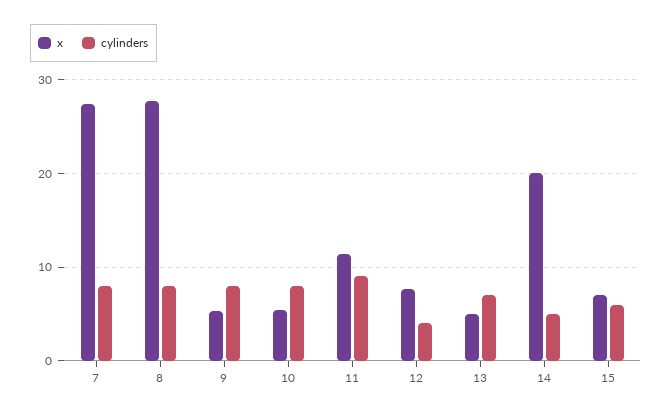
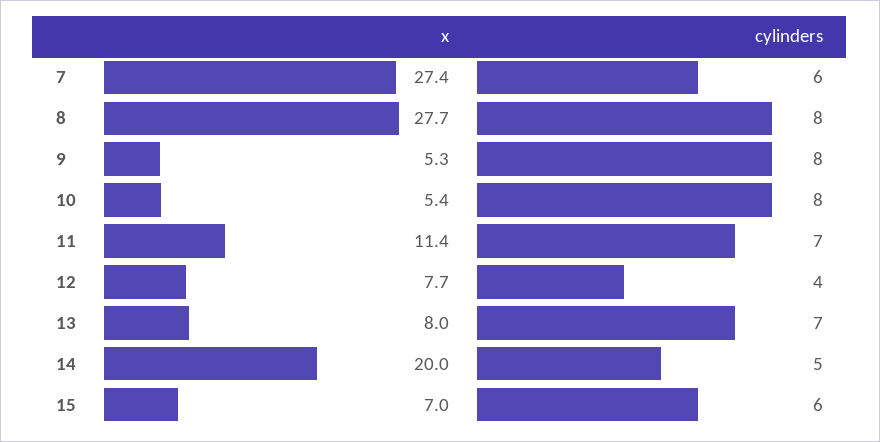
cylinders, 7: 8 -> 6
cylinders, 11: 9 -> 7
x, 13: 5 -> 8

